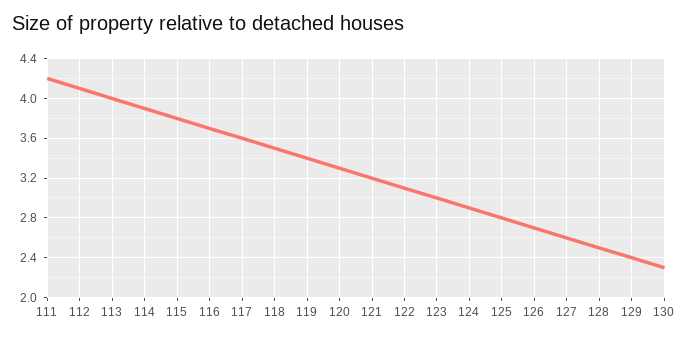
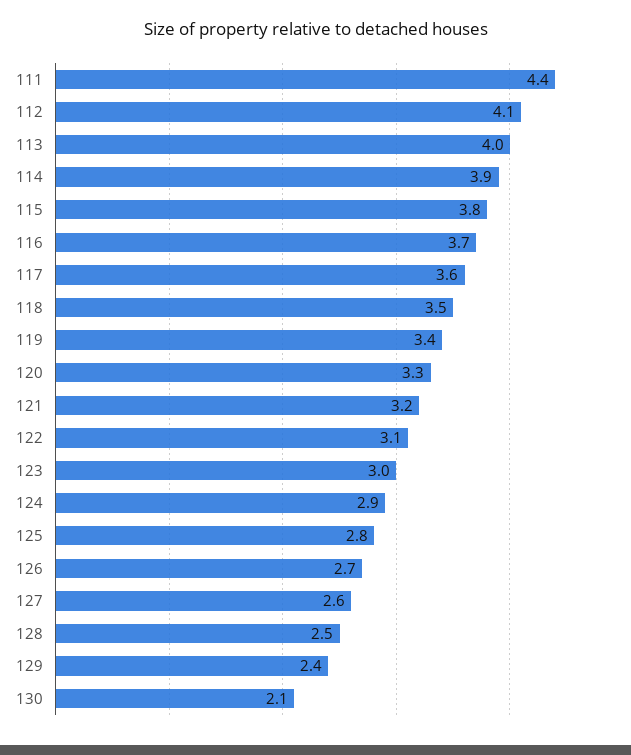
111: 4.2 -> 4.4
130: 2.3 -> 2.1

